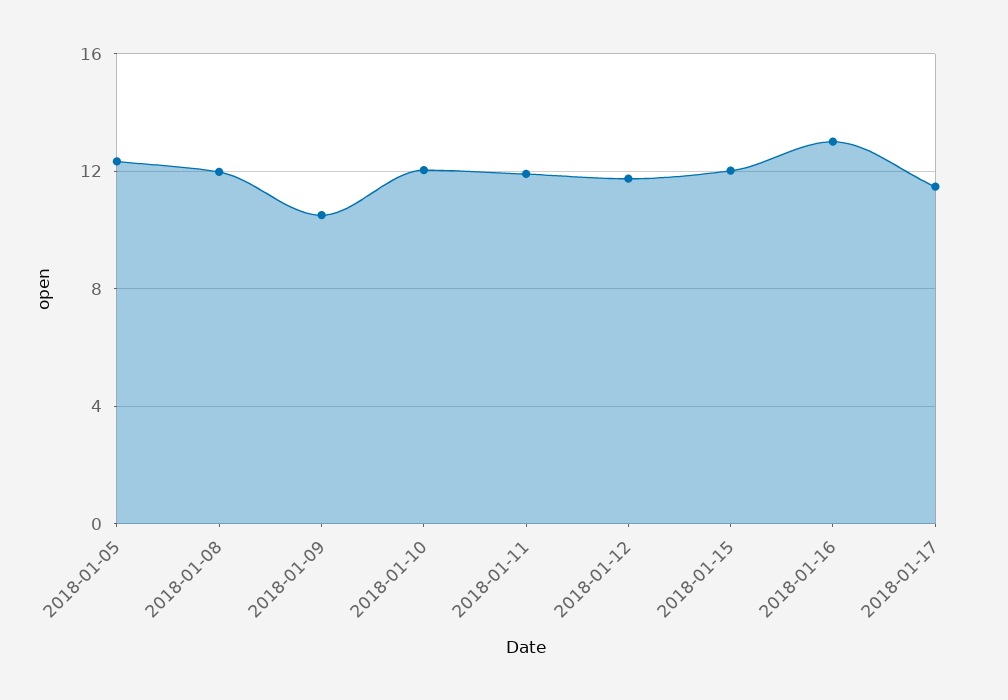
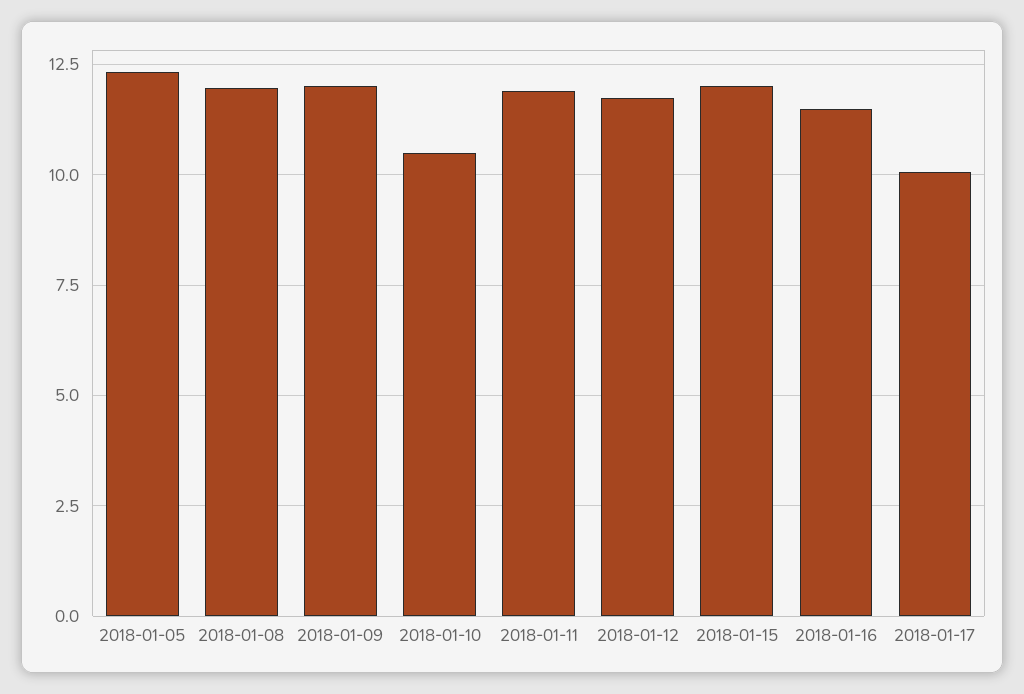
2018-01-09: 10.5 -> 12
2018-01-10: 12 -> 10.5
2018-01-16: 13 -> 11.5
2018-01-17: 11.5 -> 10

